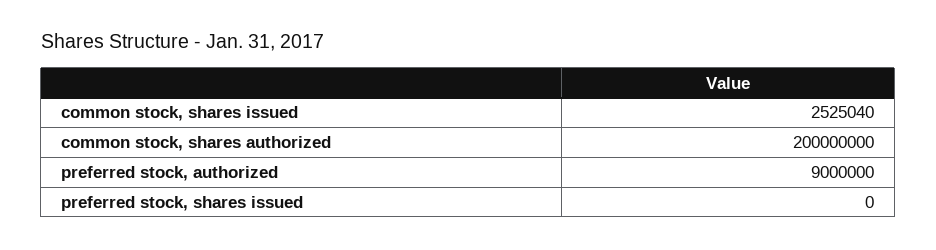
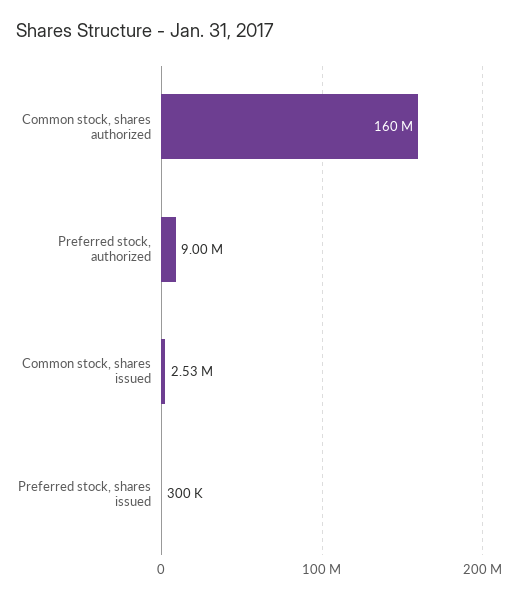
common stock, shares authorized: 200000000 -> 160000000
preferred stock, shares issued: 0 -> 300000

